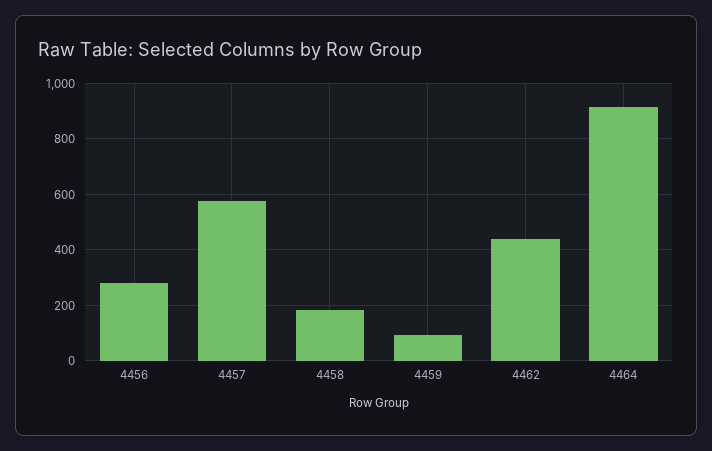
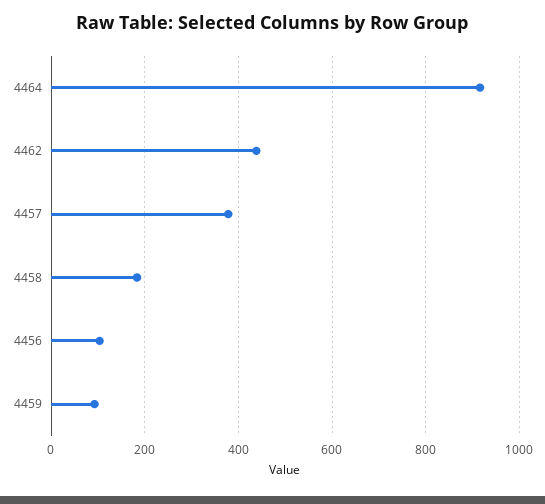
4456: 275 -> 100
4457: 575 -> 380

